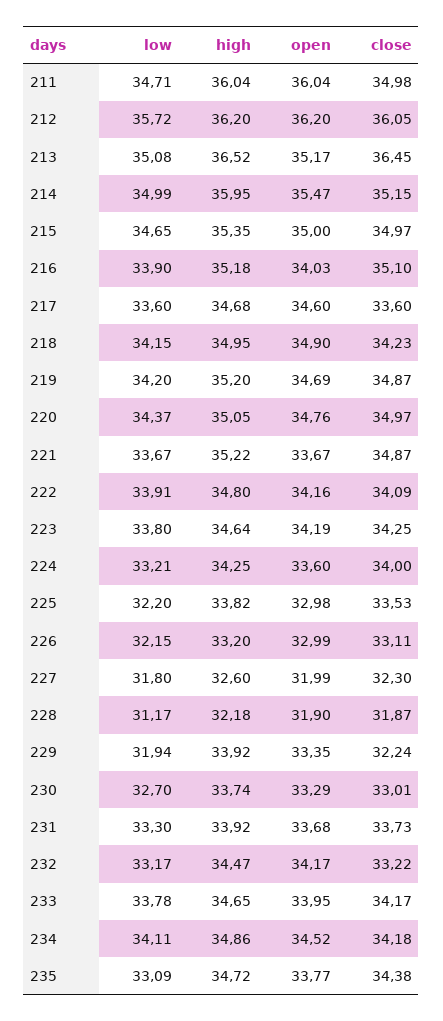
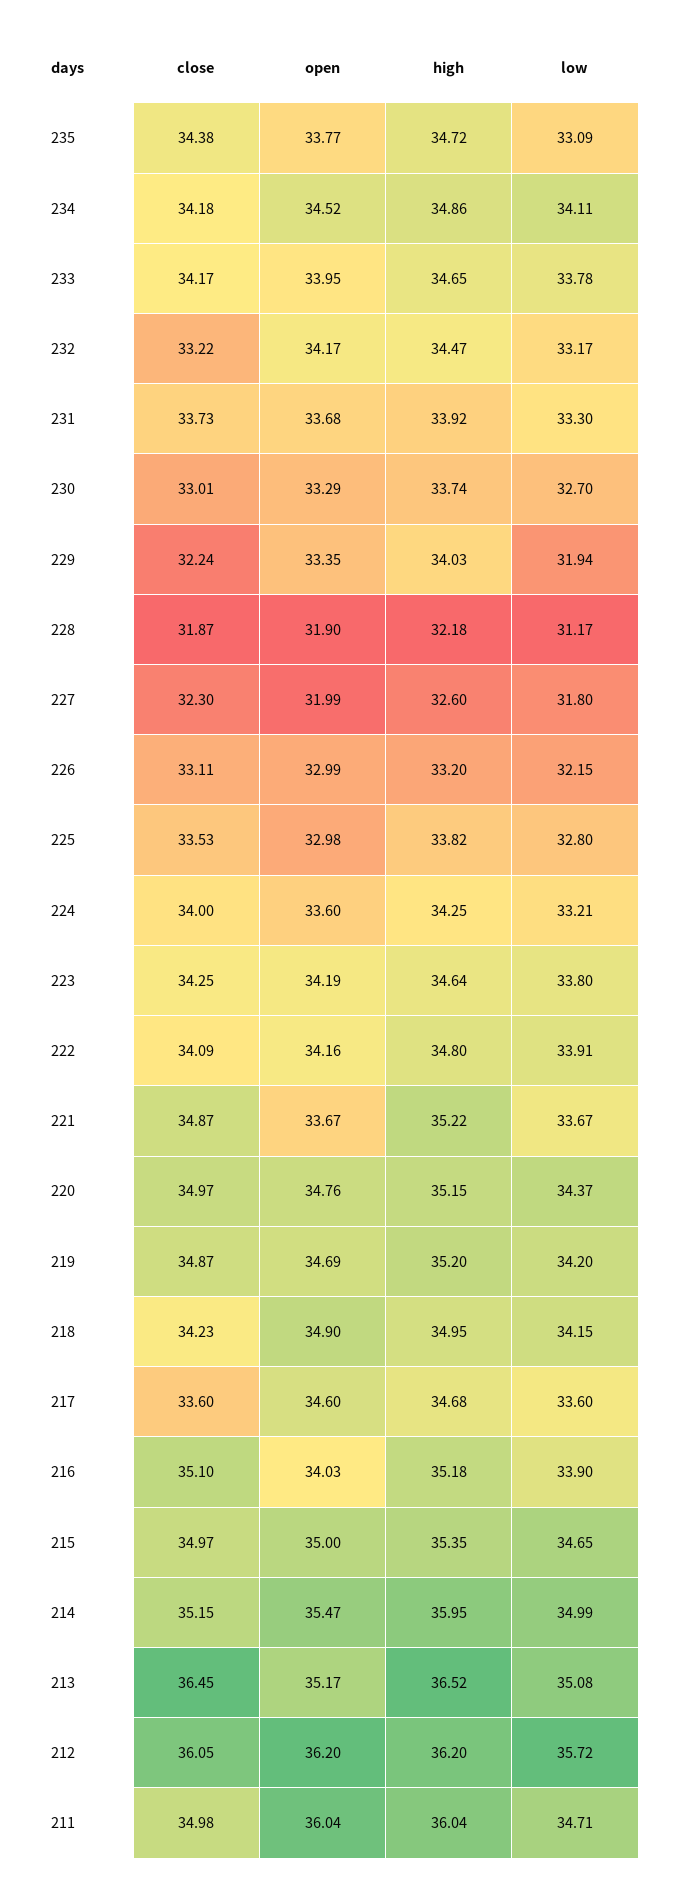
high, 220: 35.05 -> 35.15
low, 225: 32.2 -> 32.8
high, 229: 33.92 -> 34.03

